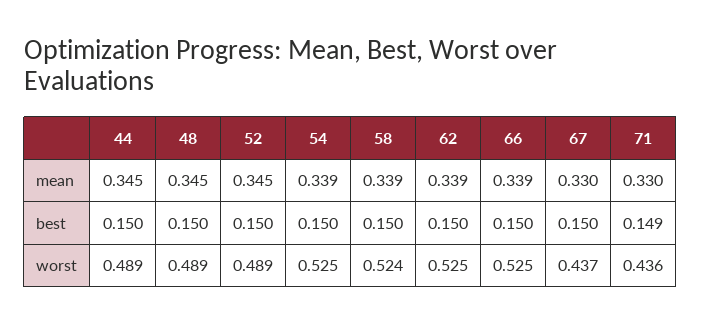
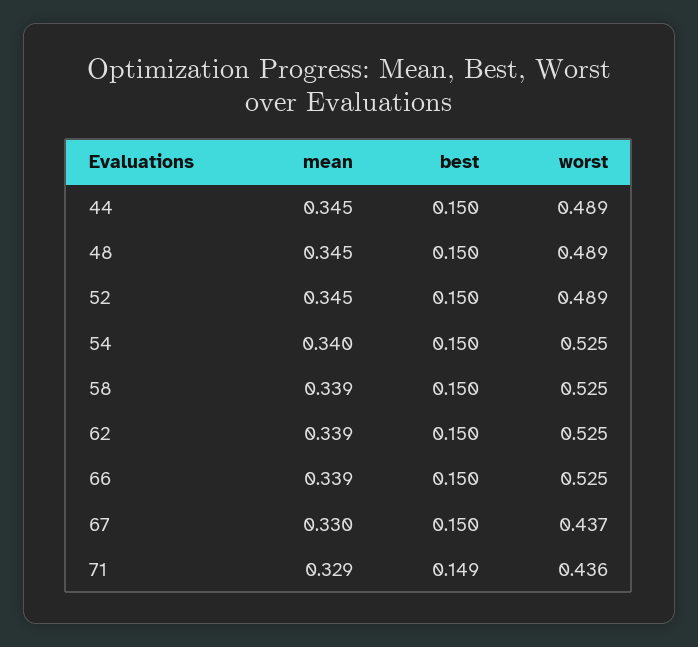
54, mean: 0.339 -> 0.34
71, mean: 0.33 -> 0.329
58, worst: 0.524 -> 0.525

